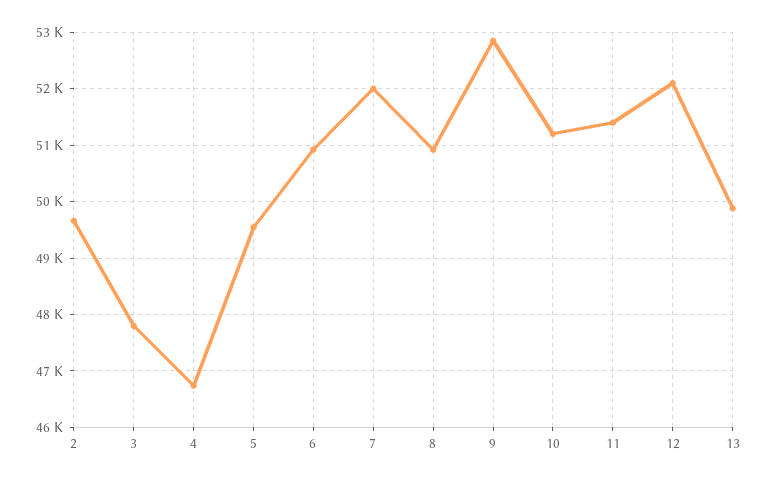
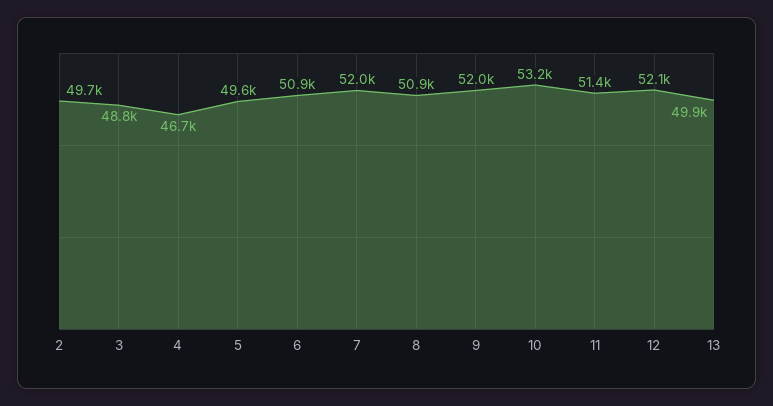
3: 47800 -> 48800
9: 52800 -> 52000
10: 51200 -> 53200

